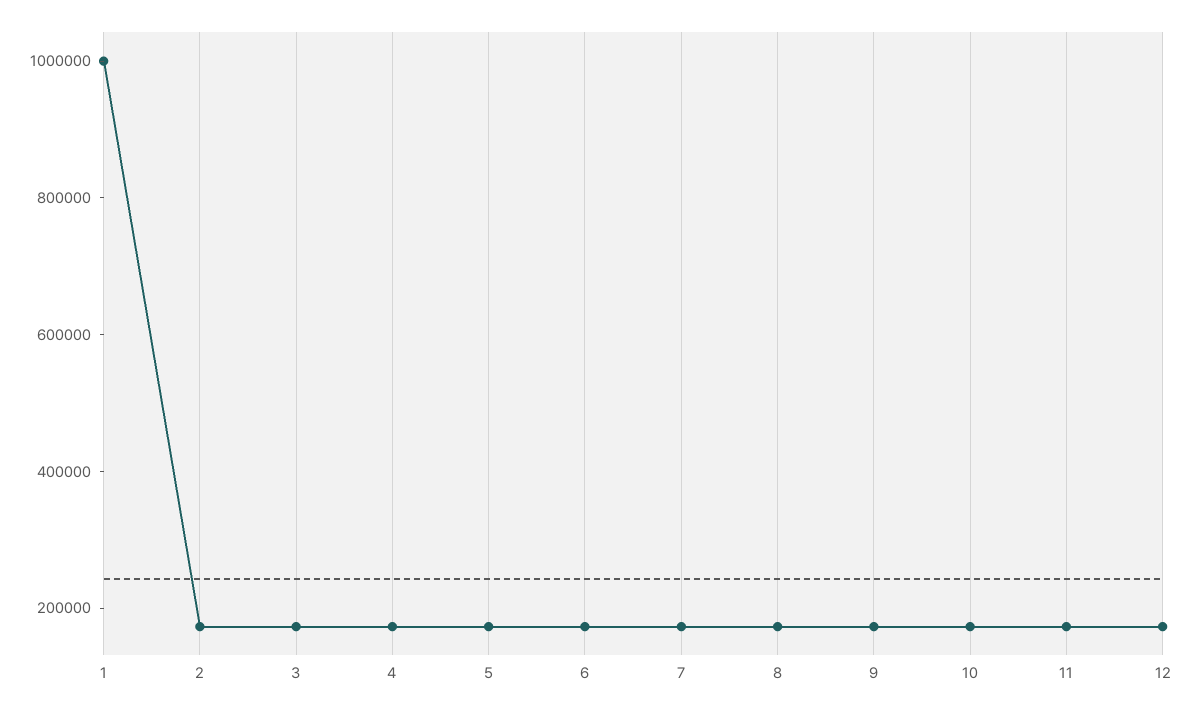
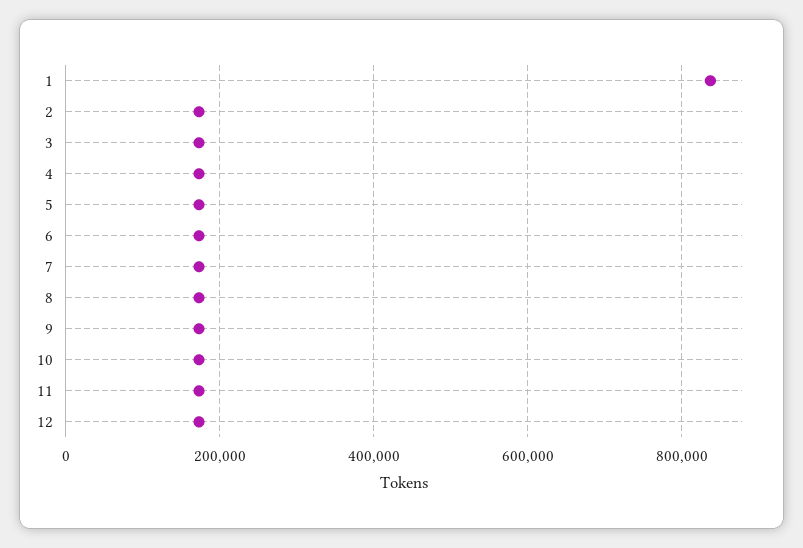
1: 1000000 -> 840000

